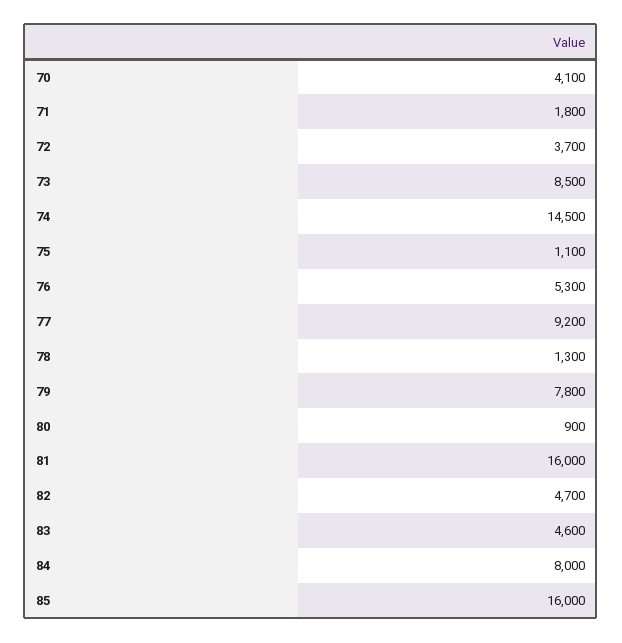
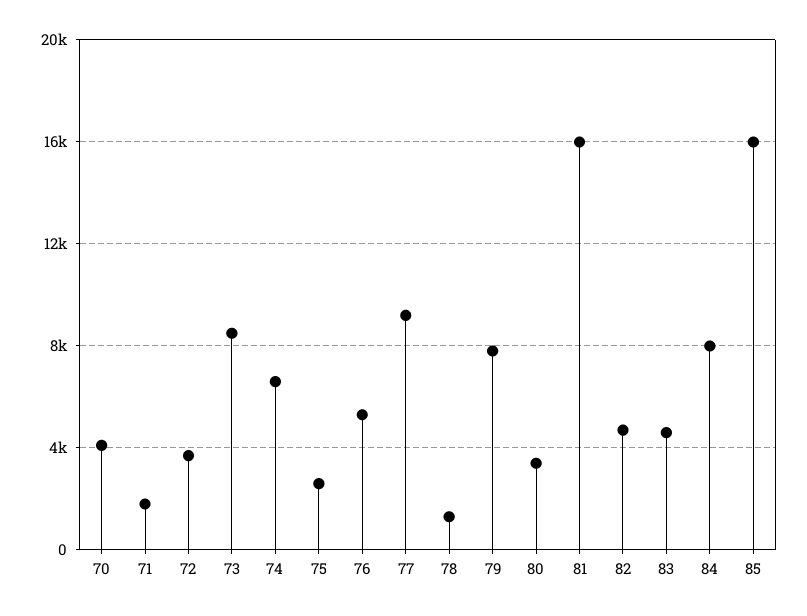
74: 14500 -> 6500
75: 1100 -> 2500
80: 900 -> 3500

